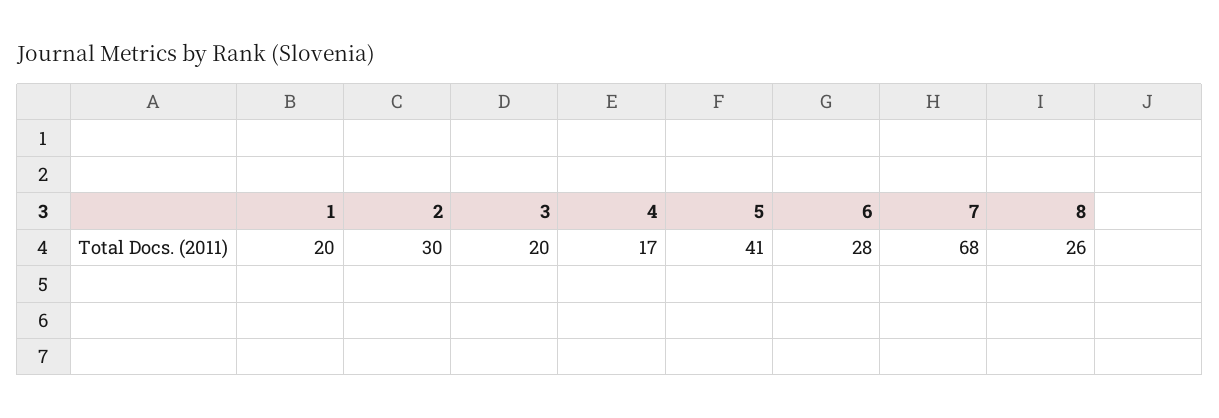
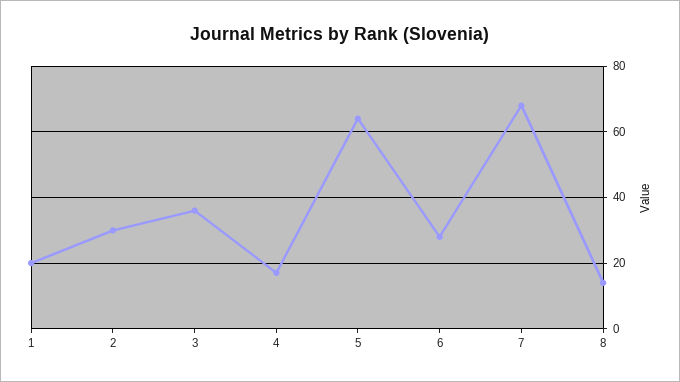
3: 20 -> 35
5: 41 -> 65
8: 26 -> 15

